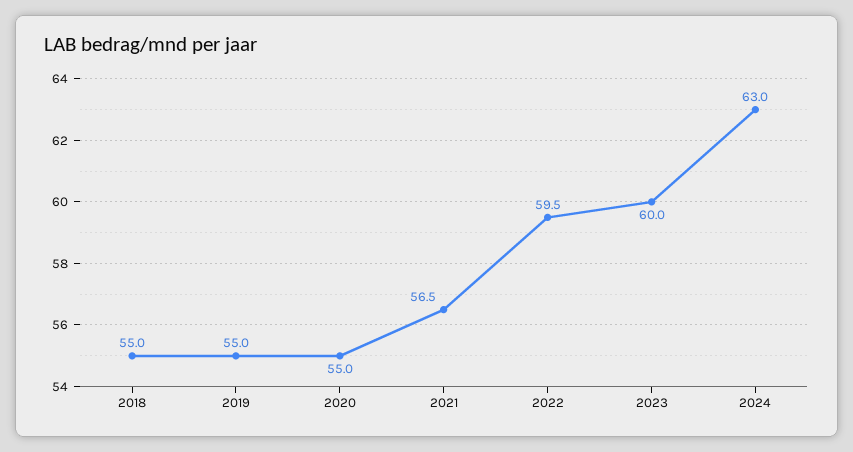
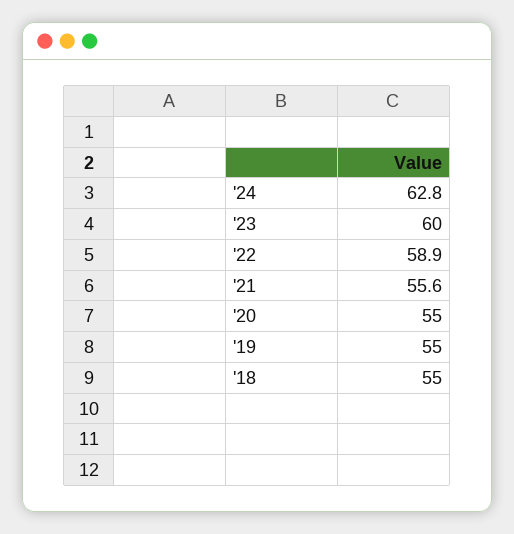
2021: 56.5 -> 55.6
2022: 59.5 -> 58.9
2024: 63 -> 62.8

